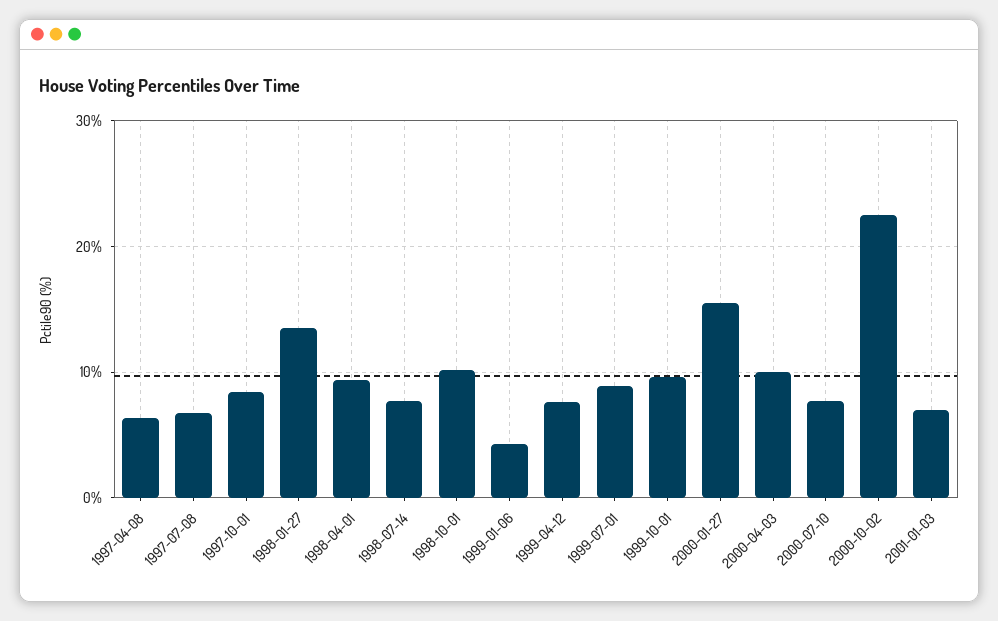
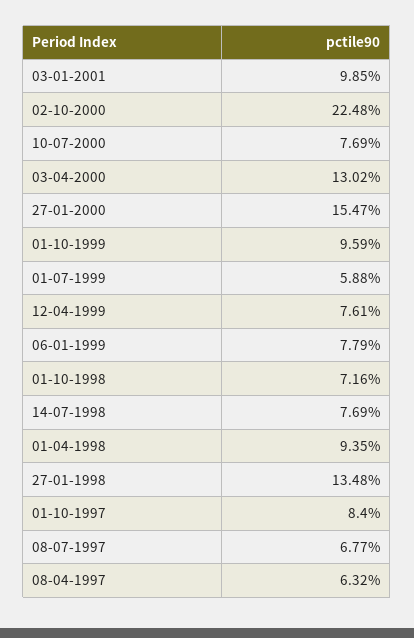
1998-10-01: 10 -> 7.16
1999-01-06: 4 -> 7.79
1999-07-01: 9 -> 5.88
2000-04-03: 10 -> 13.02
2001-01-03: 7 -> 9.85

